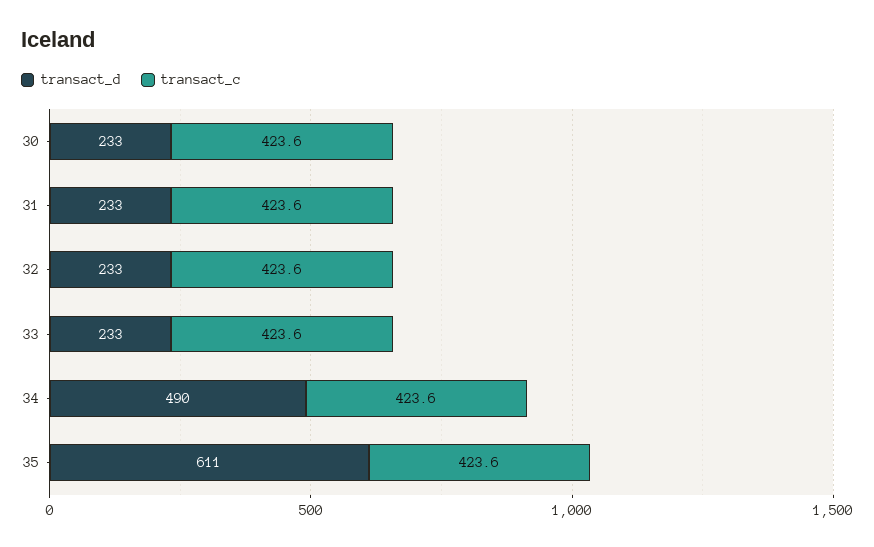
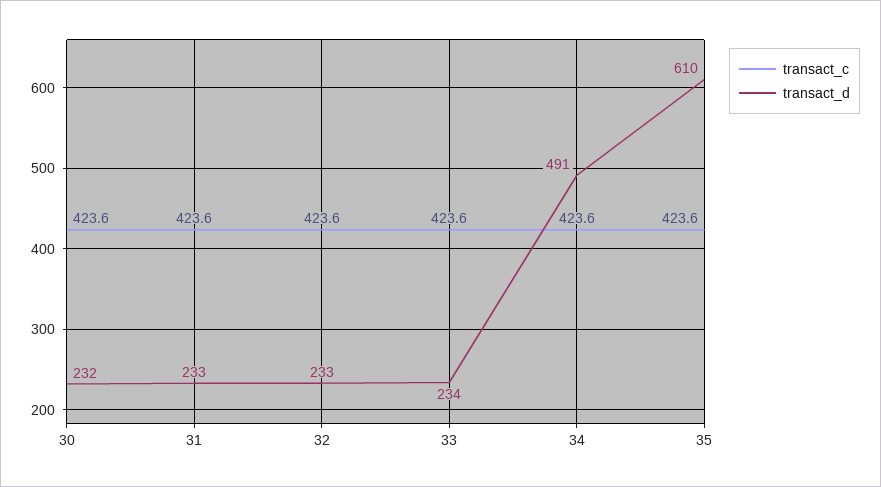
transact_d, 30: 233 -> 232
transact_d, 33: 233 -> 234
transact_d, 34: 490 -> 491
transact_d, 35: 611 -> 610

